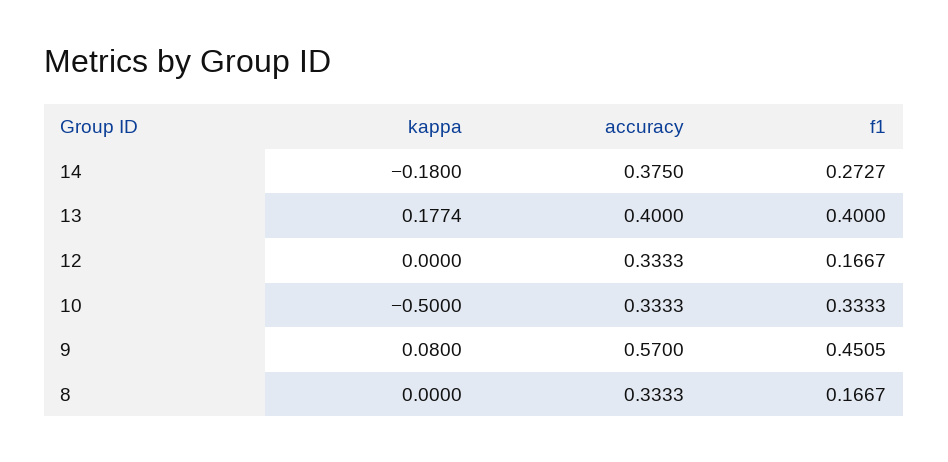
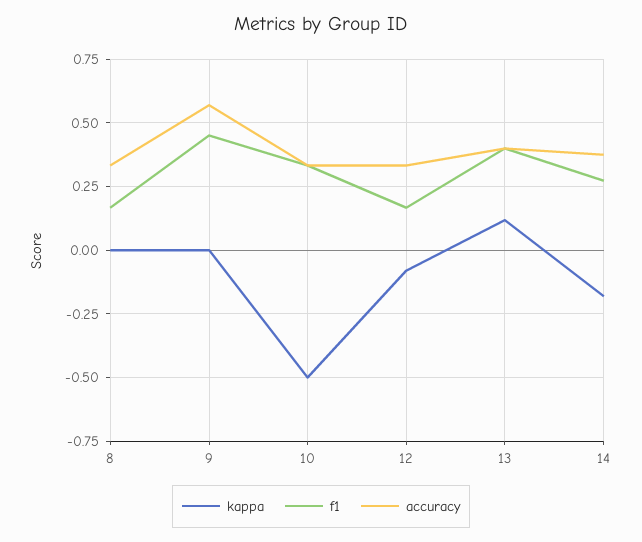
kappa, 13: 0.1774 -> 0.125
kappa, 12: 0 -> -0.075
kappa, 9: 0.08 -> 0

